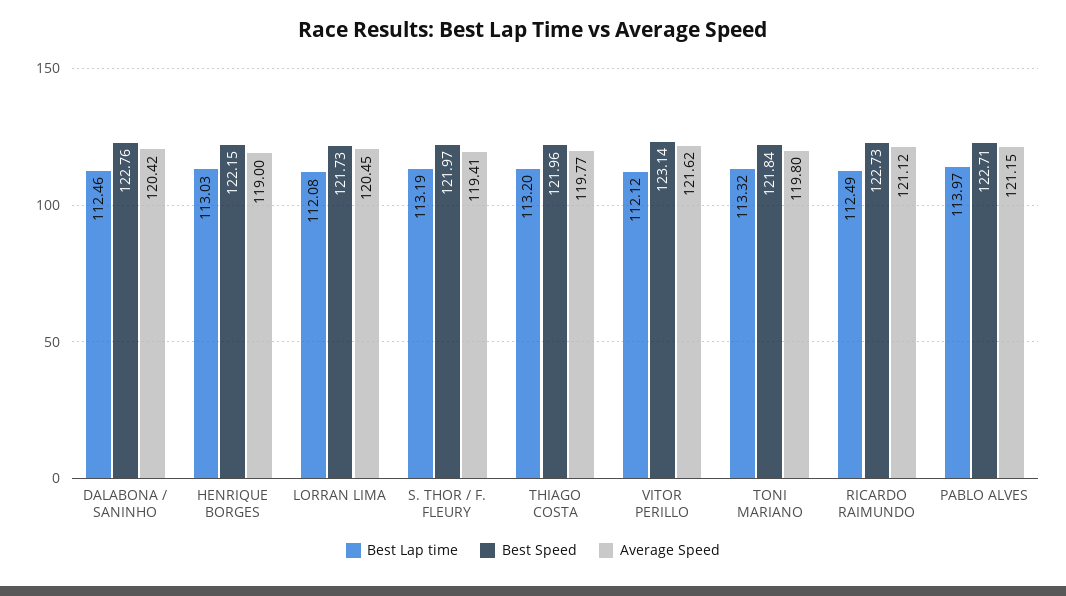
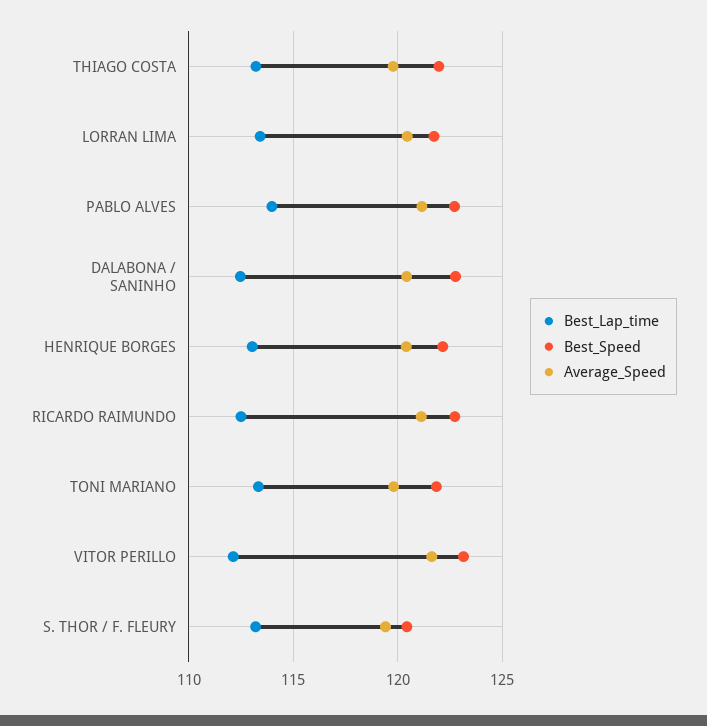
Average Speed, HENRIQUE BORGES: 119 -> 120.5
Best Lap time, LORRAN LIMA: 112.08 -> 113.5
Best Speed, S. THOR / F. FLEURY: 121.97 -> 120.5

